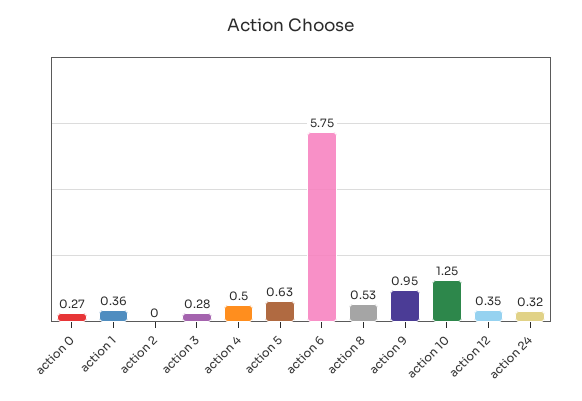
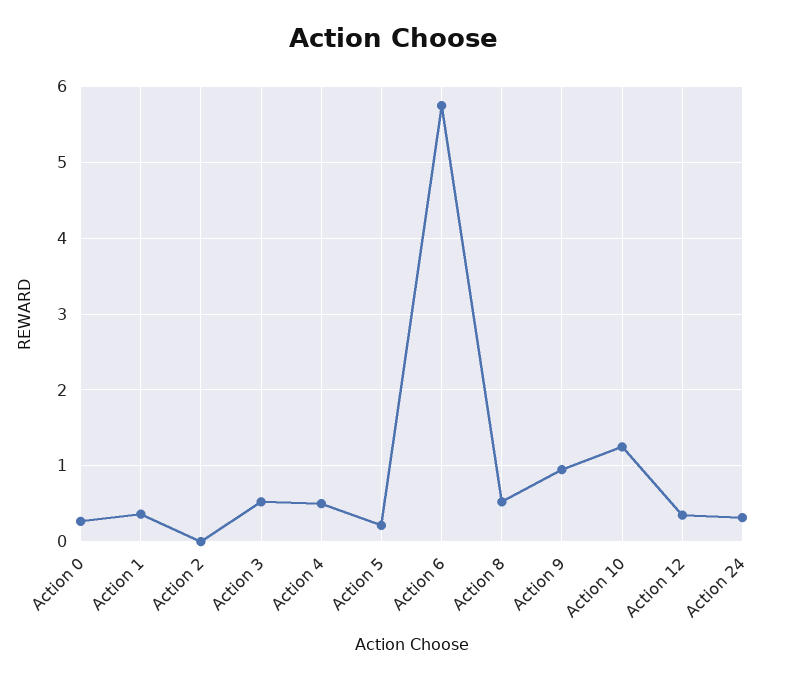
action 3: 0.28 -> 0.5
action 5: 0.63 -> 0.2

